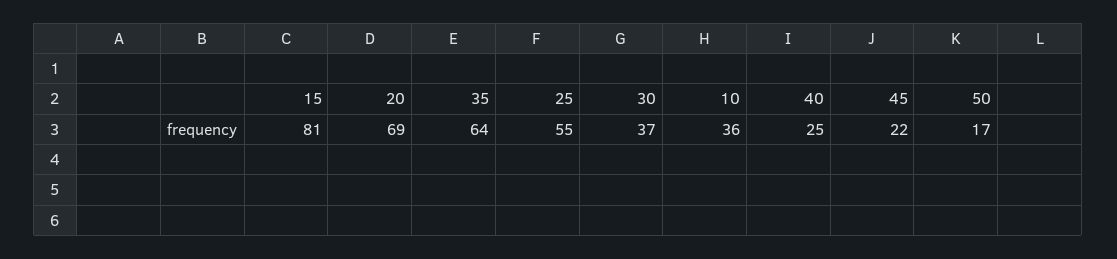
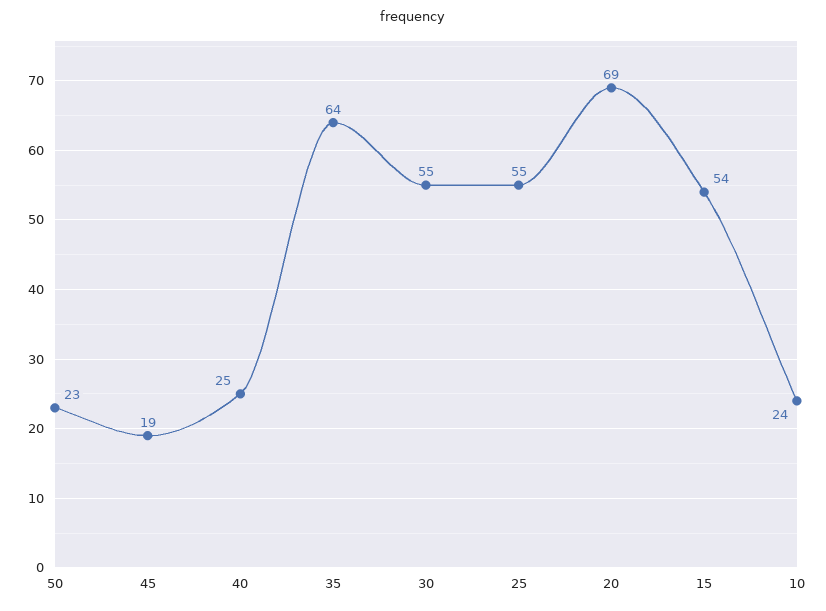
15: 81 -> 54
30: 37 -> 55
10: 36 -> 24
45: 22 -> 19
50: 17 -> 23

